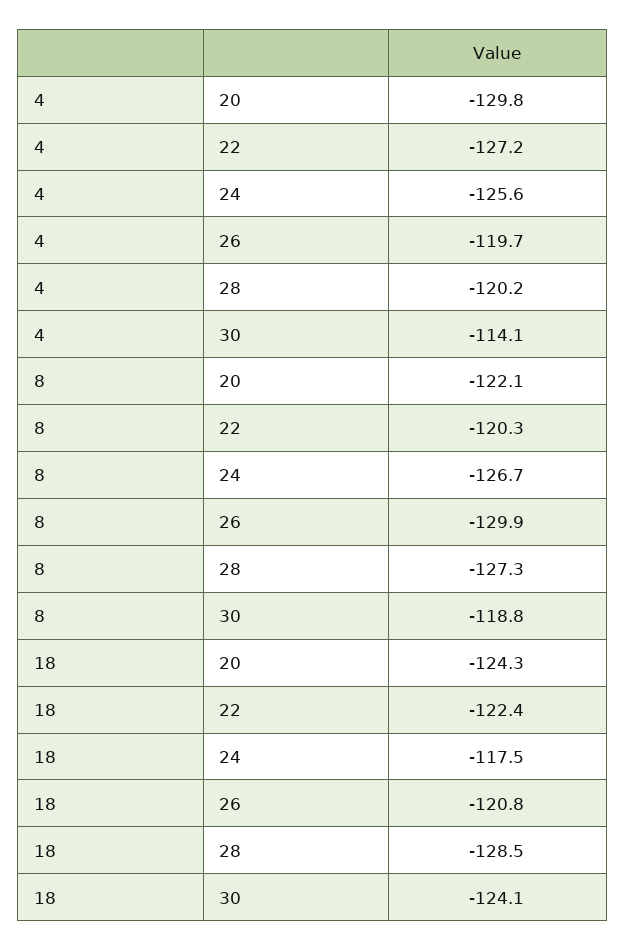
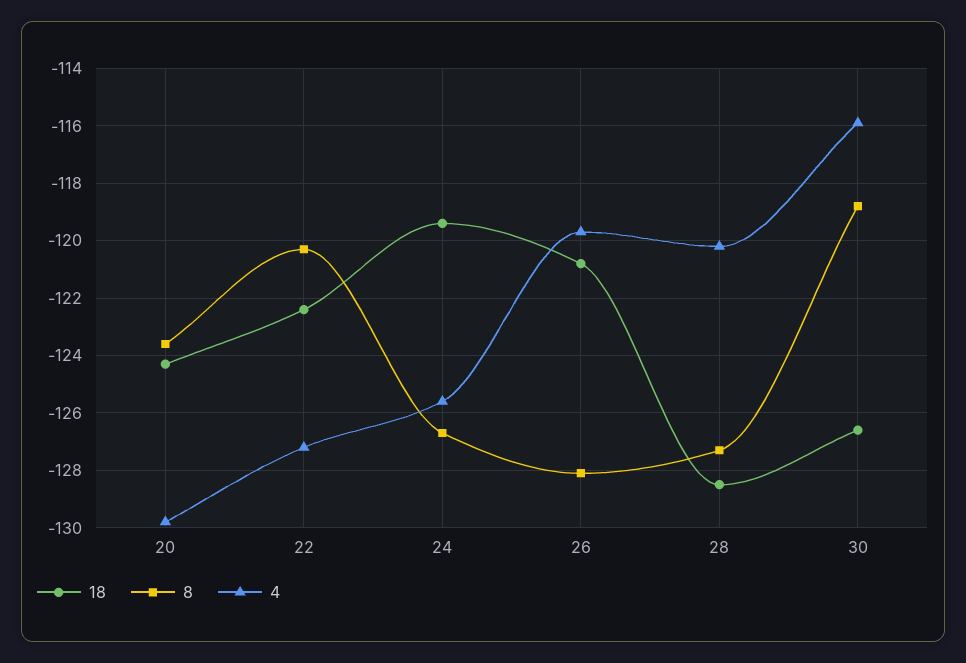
4, 30: -114.1 -> -116
8, 20: -122.1 -> -123.5
8, 26: -129.9 -> -128
18, 24: -117.5 -> -119.5
18, 30: -124.1 -> -126.5

